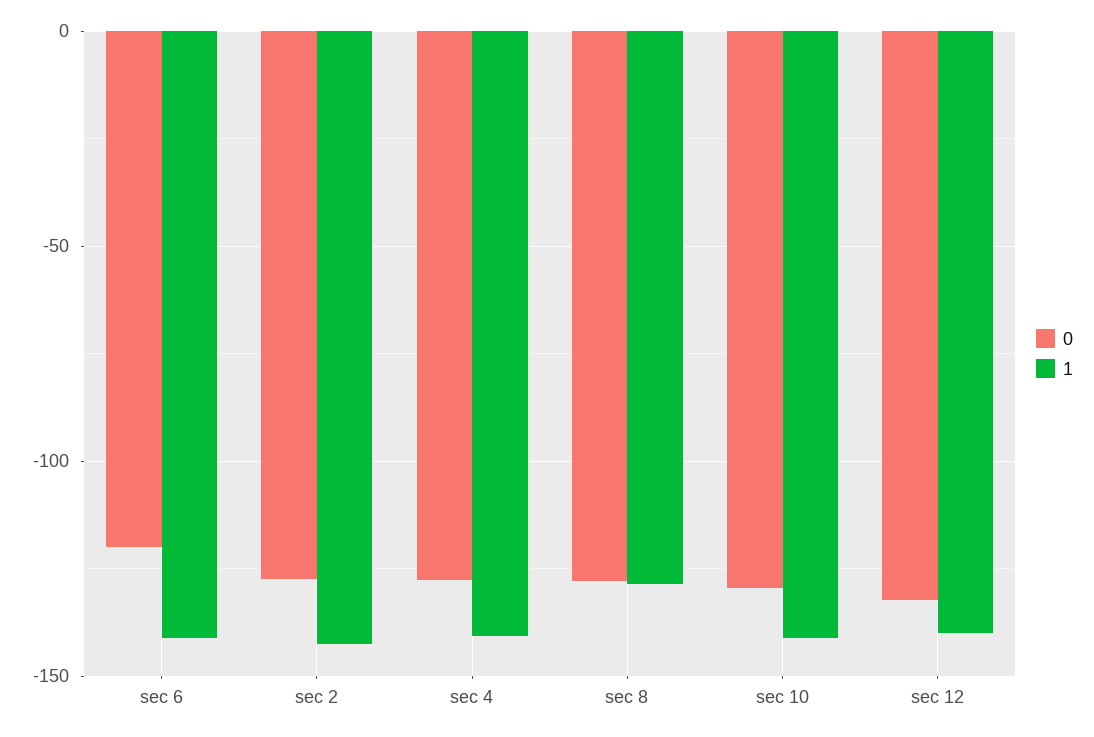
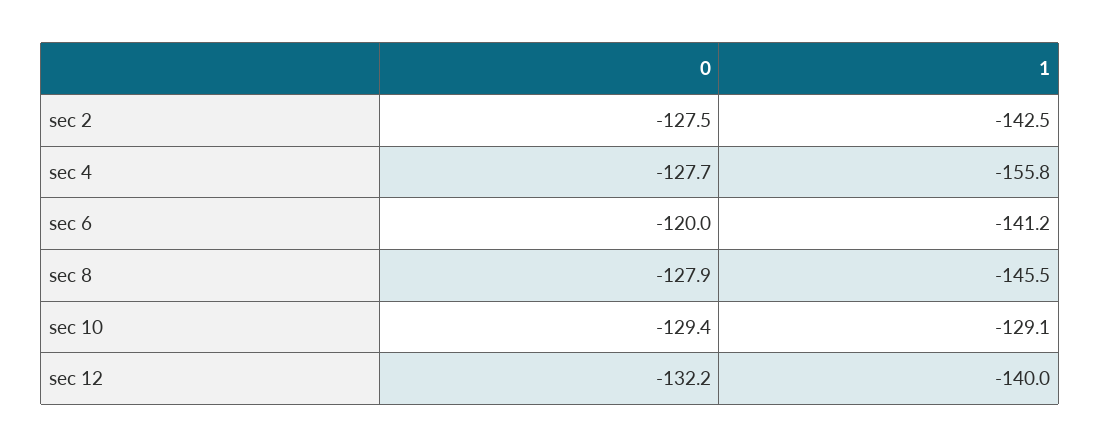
1, sec 4: -140 -> -155.8
1, sec 8: -130 -> -145.5
1, sec 10: -140 -> -129.1

